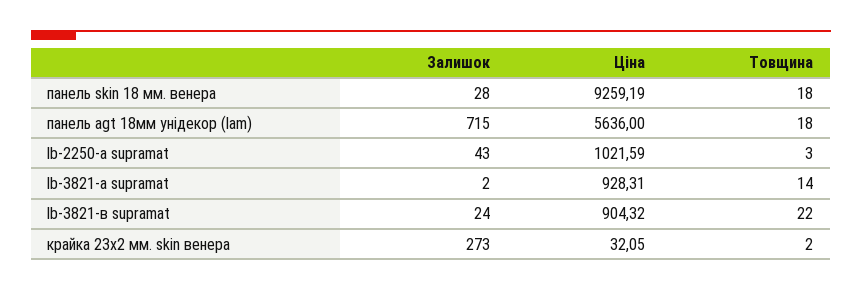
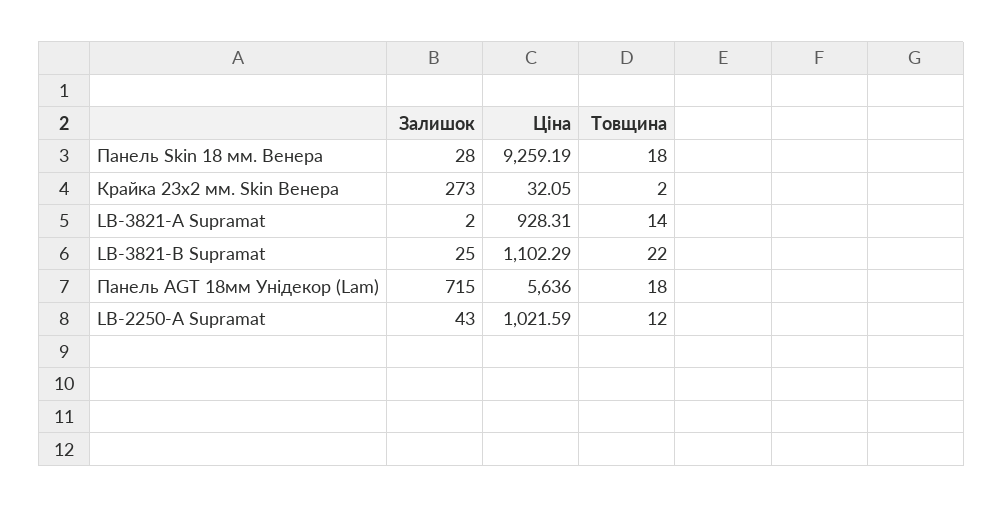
Товщина, lb-2250-а supramat: 3 -> 12
Залишок, lb-3821-в supramat: 24 -> 25
Ціна, lb-3821-в supramat: 904.32 -> 1102.29

